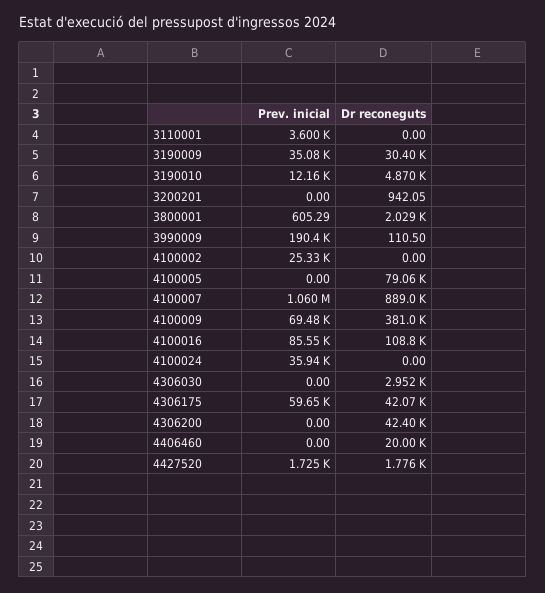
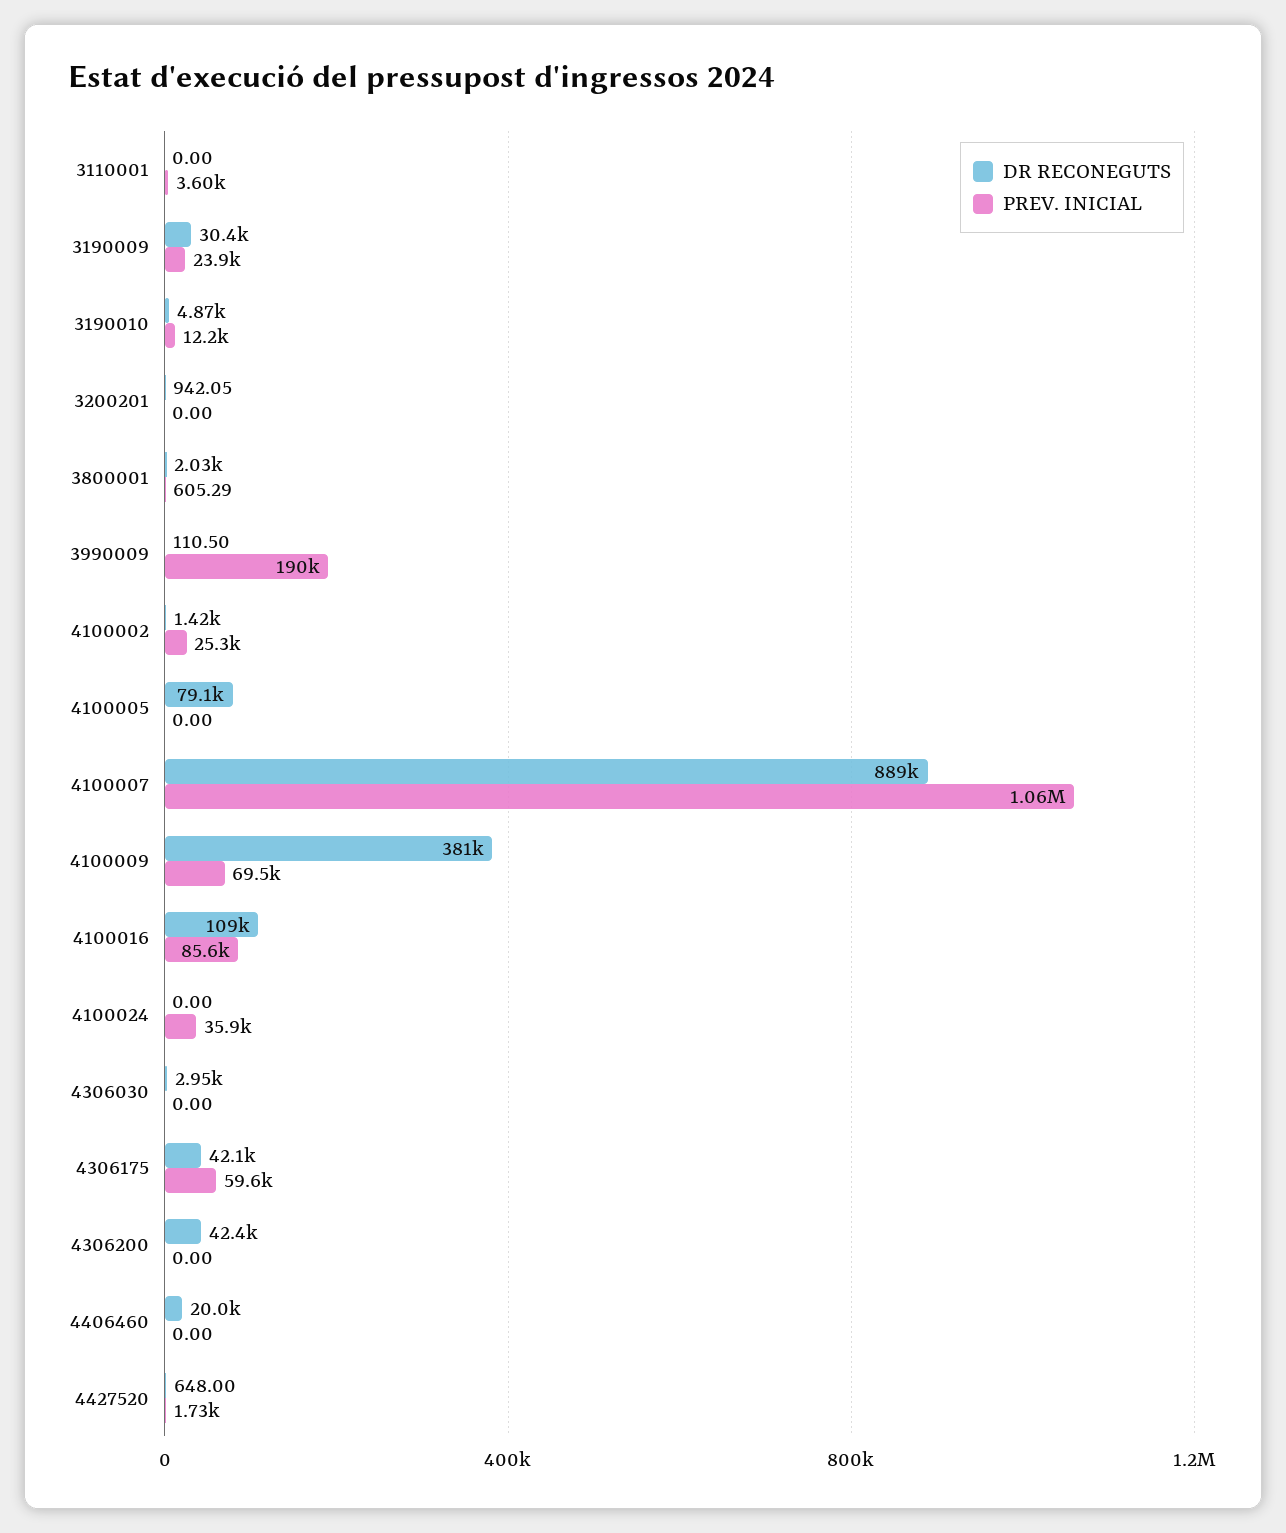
Prev. inicial, 3190009: 35080 -> 23900
Dr reconeguts, 4100002: 0 -> 1420
Dr reconeguts, 4427520: 1776 -> 648

